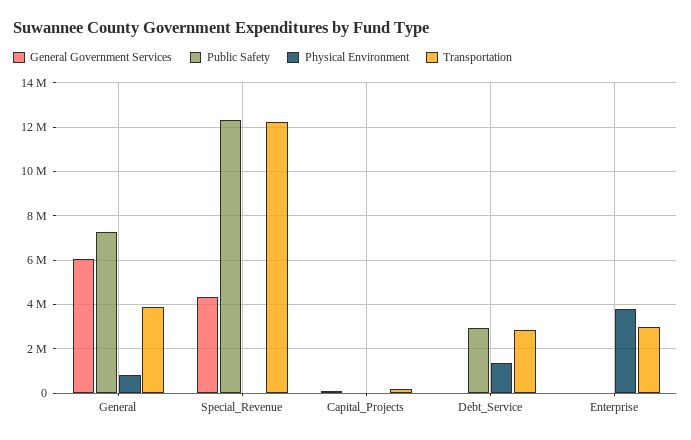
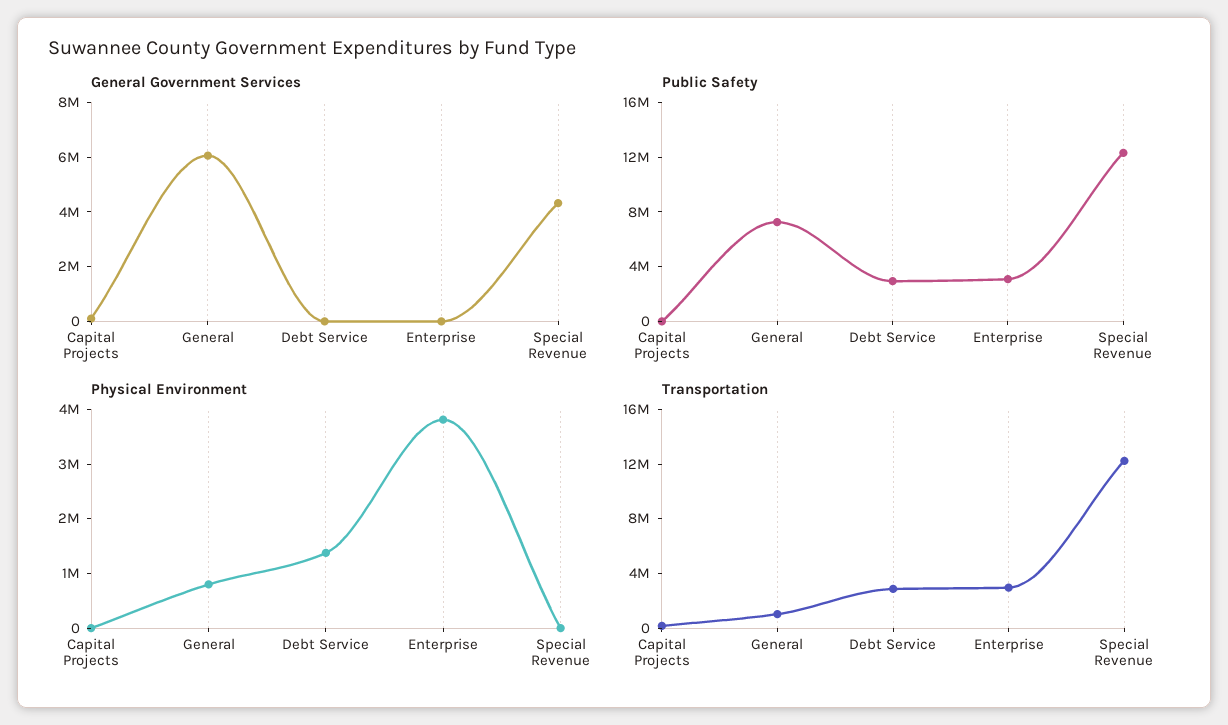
Transportation, General: 4000000 -> 1000000
Public Safety, Enterprise: 0 -> 3000000

